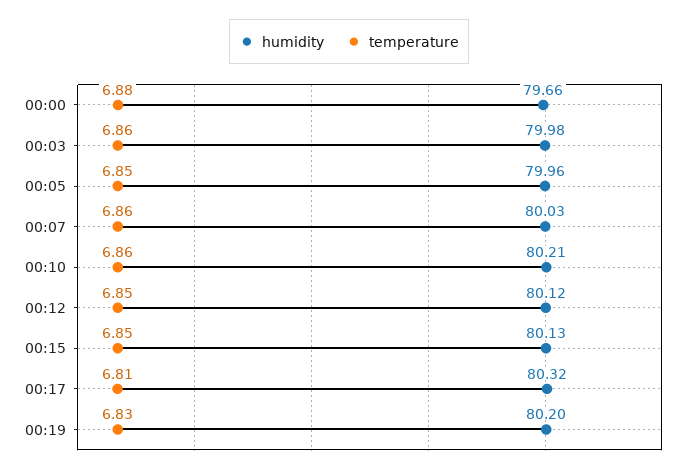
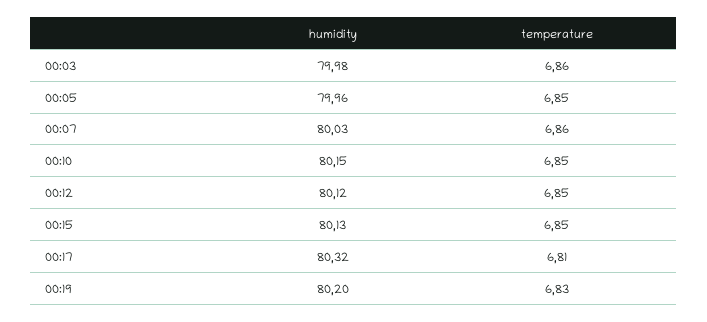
humidity, 00:00: 79.66 -> none
temperature, 00:00: 6.88 -> none
humidity, 00:10: 80.21 -> 80.15
temperature, 00:10: 6.86 -> 6.85

